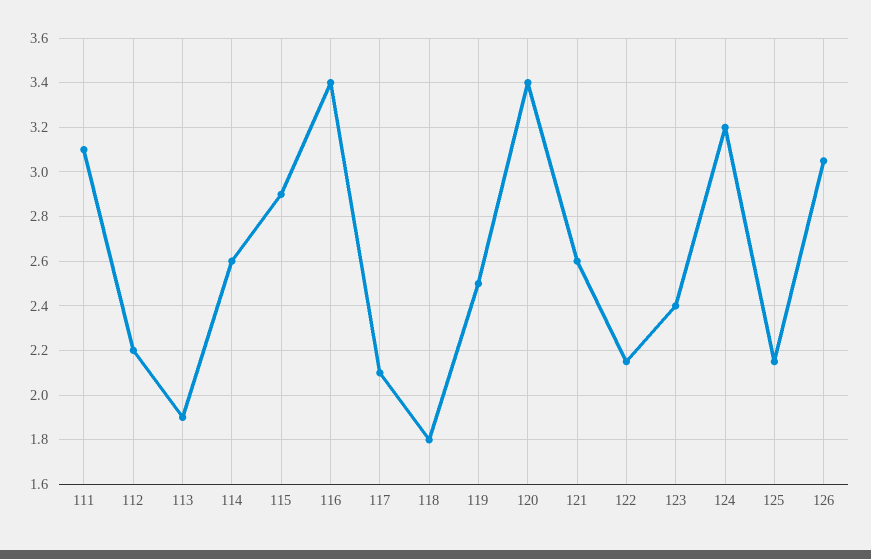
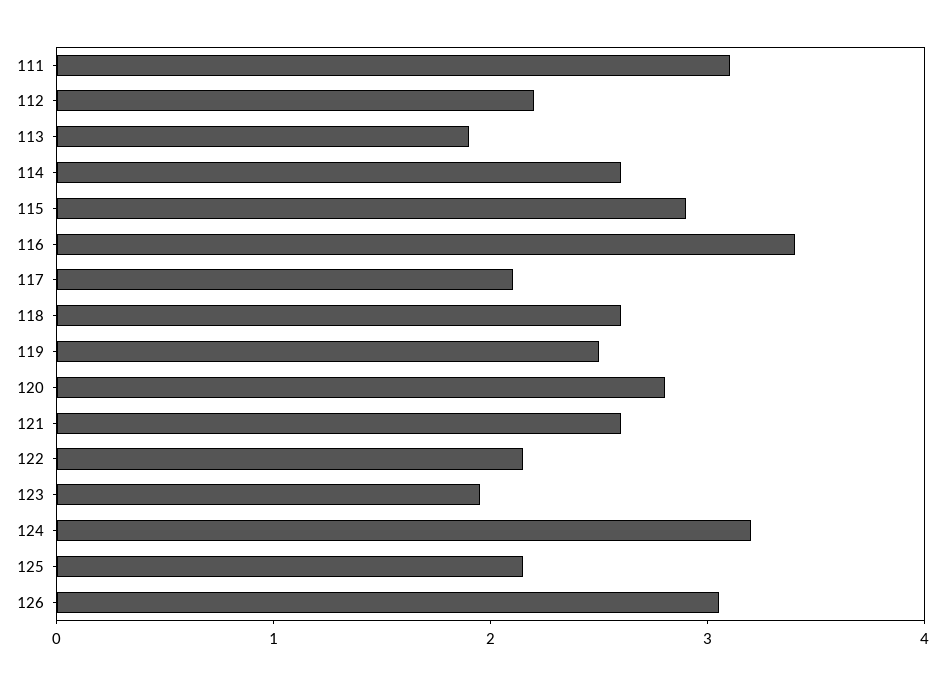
118: 1.8 -> 2.6
120: 3.4 -> 2.8
123: 2.4 -> 2

